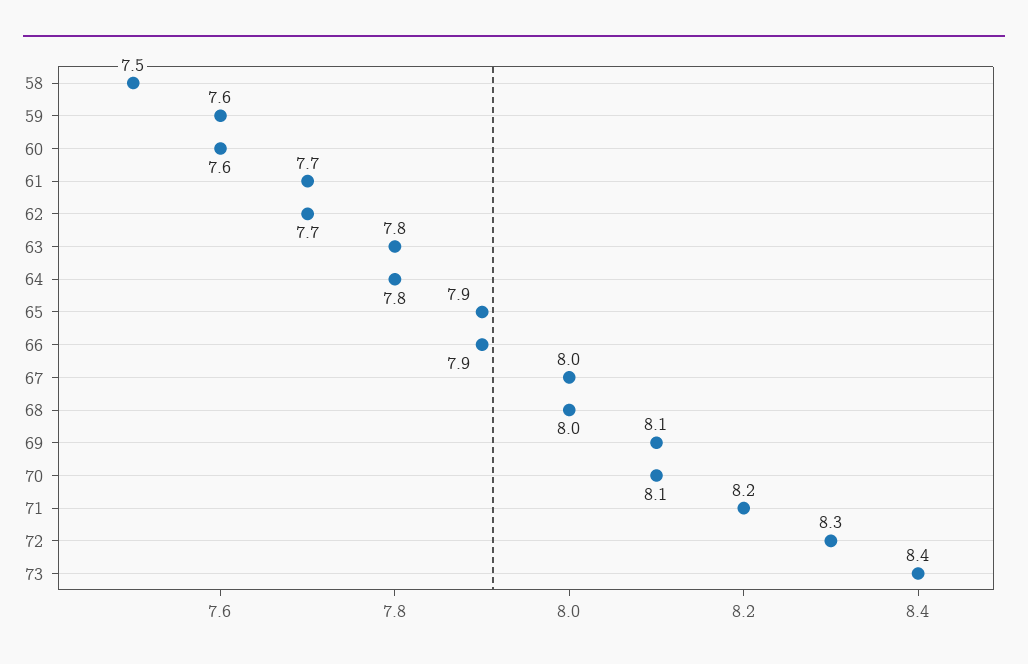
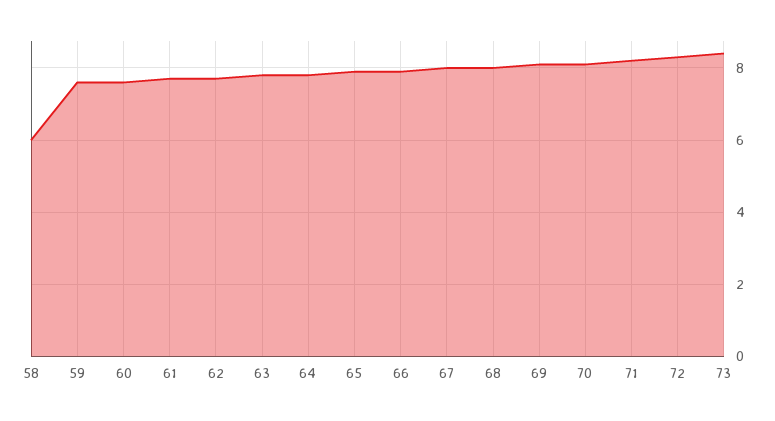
58: 7.5 -> 6

